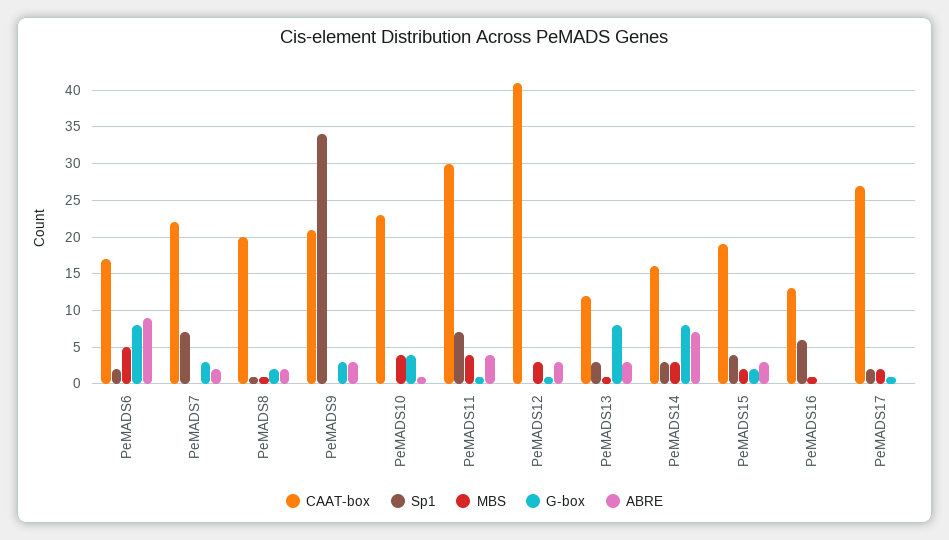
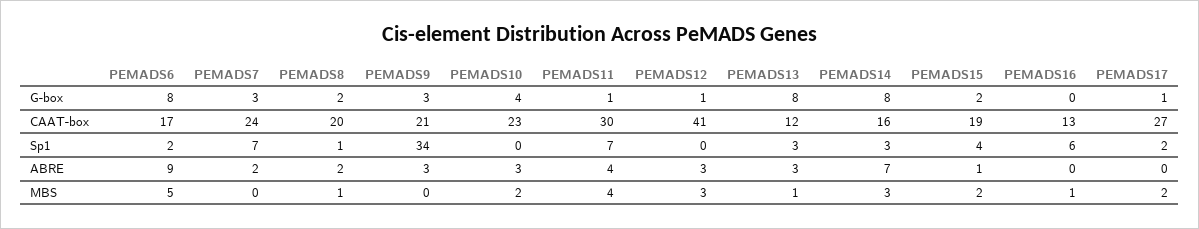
CAAT-box, PeMADS7: 22 -> 24
MBS, PeMADS10: 4 -> 2
ABRE, PeMADS10: 1 -> 3
ABRE, PeMADS15: 3 -> 1

